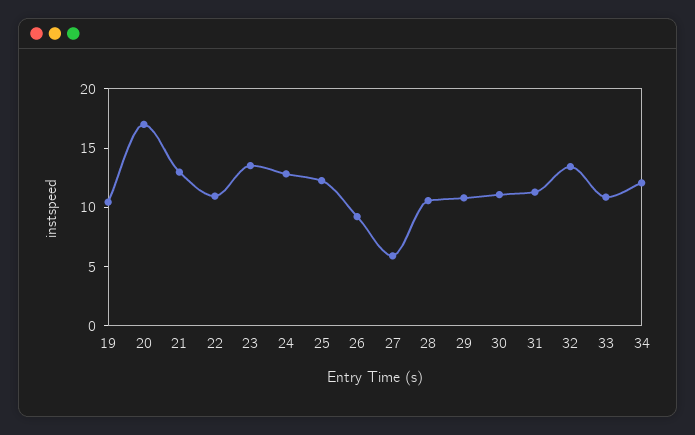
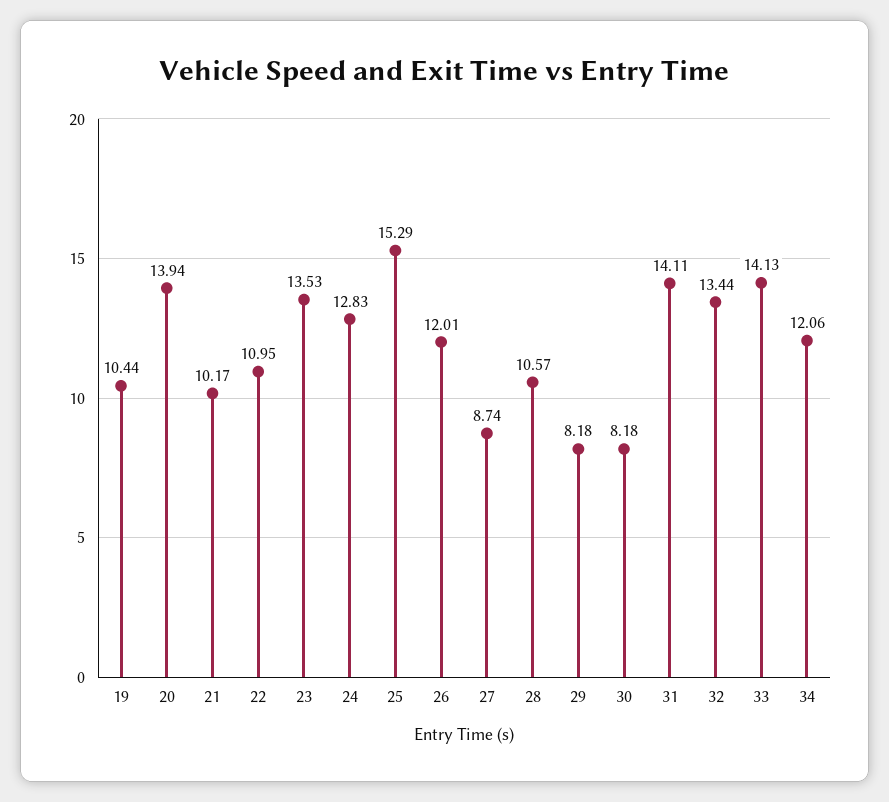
20: 17 -> 13.94
21: 13 -> 10.17
25: 12 -> 15.29
26: 9 -> 12.01
27: 6 -> 8.74
29: 11 -> 8.18
30: 11 -> 8.18
31: 11 -> 14.11
33: 11 -> 14.13

